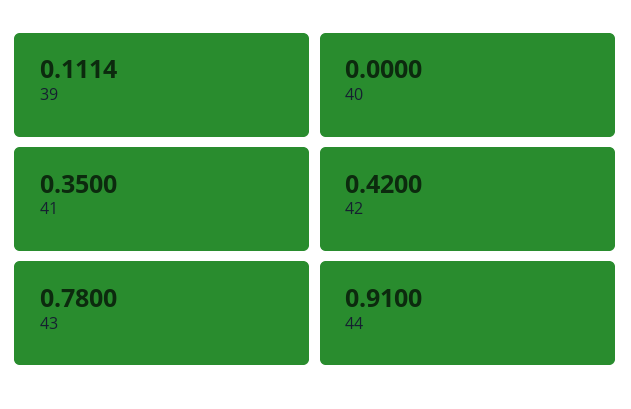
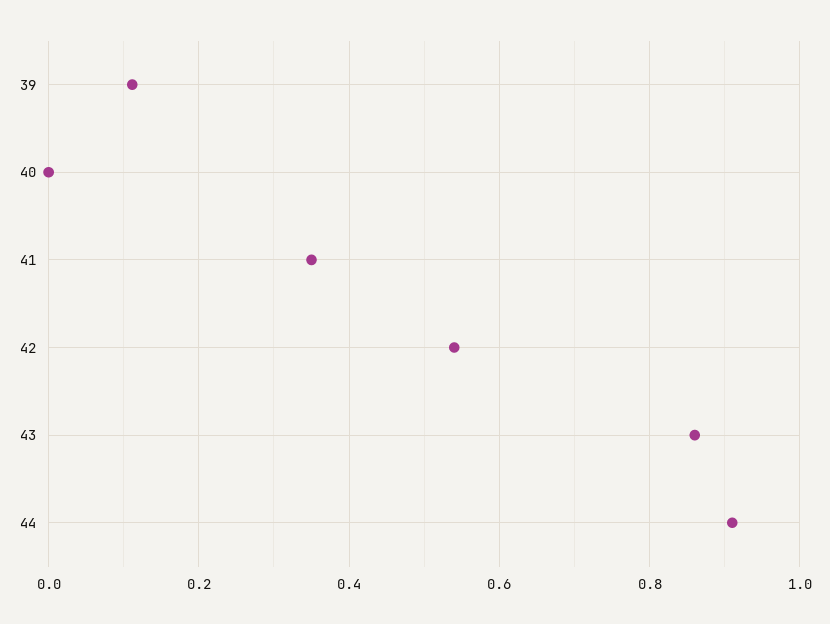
42: 0.42 -> 0.54
43: 0.78 -> 0.86

